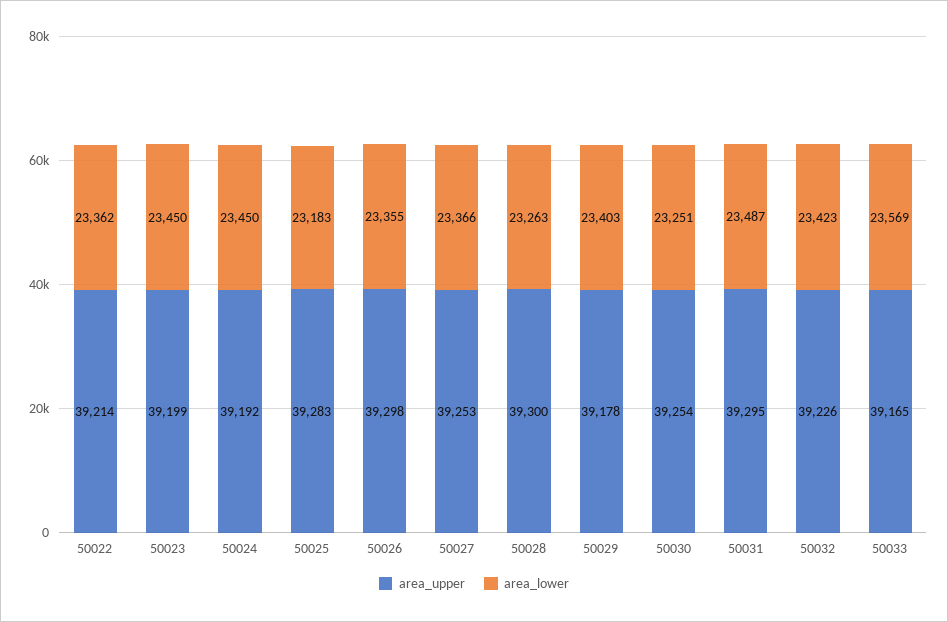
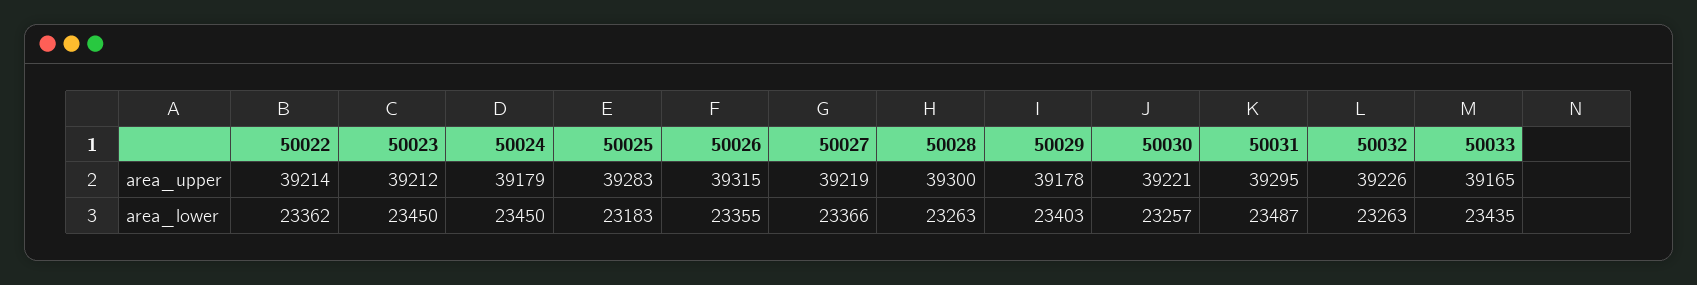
area_upper, 50023: 39199 -> 39212
area_upper, 50024: 39192 -> 39179
area_upper, 50026: 39298 -> 39315
area_upper, 50027: 39253 -> 39219
area_upper, 50030: 39254 -> 39221
area_lower, 50030: 23251 -> 23257
area_lower, 50032: 23423 -> 23263
area_lower, 50033: 23569 -> 23435

